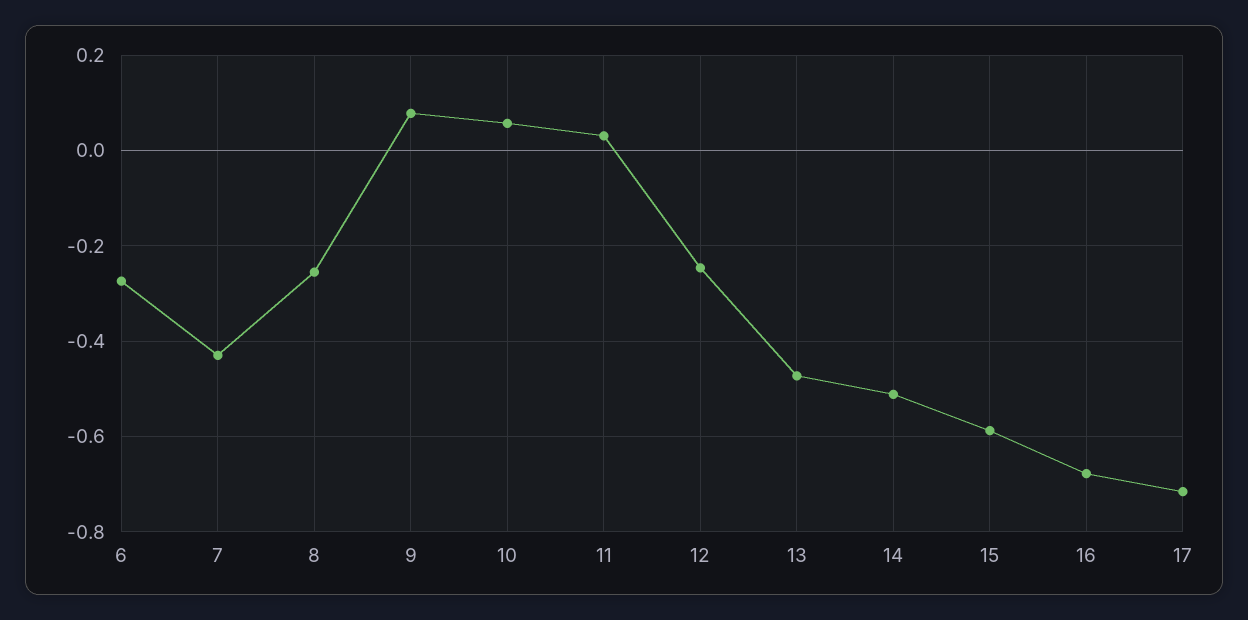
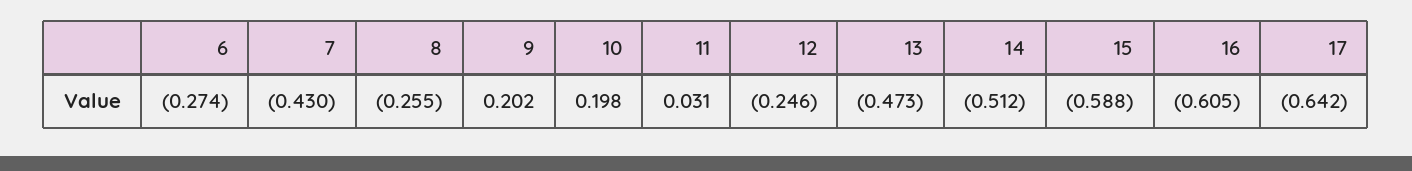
9: 0.08 -> 0.202
10: 0.06 -> 0.198
16: -0.68 -> -0.605
17: -0.72 -> -0.642

